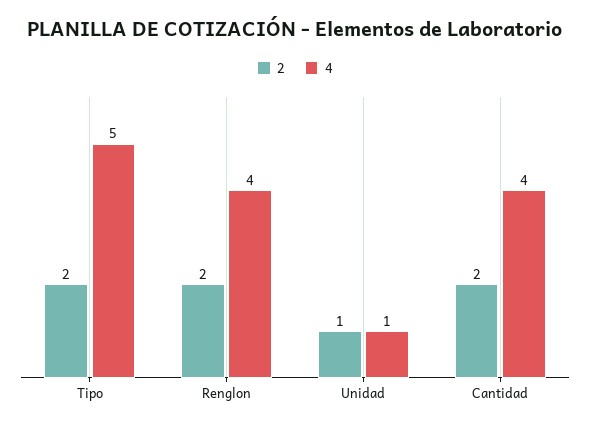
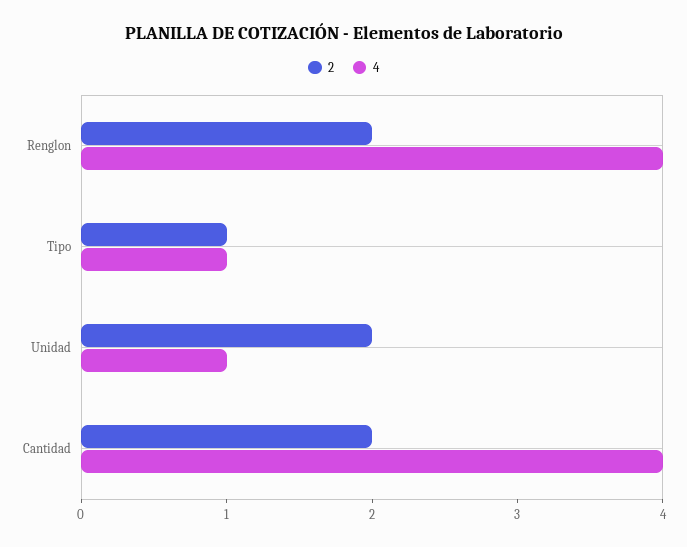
2, Tipo: 2 -> 1
4, Tipo: 5 -> 1
2, Unidad: 1 -> 2

